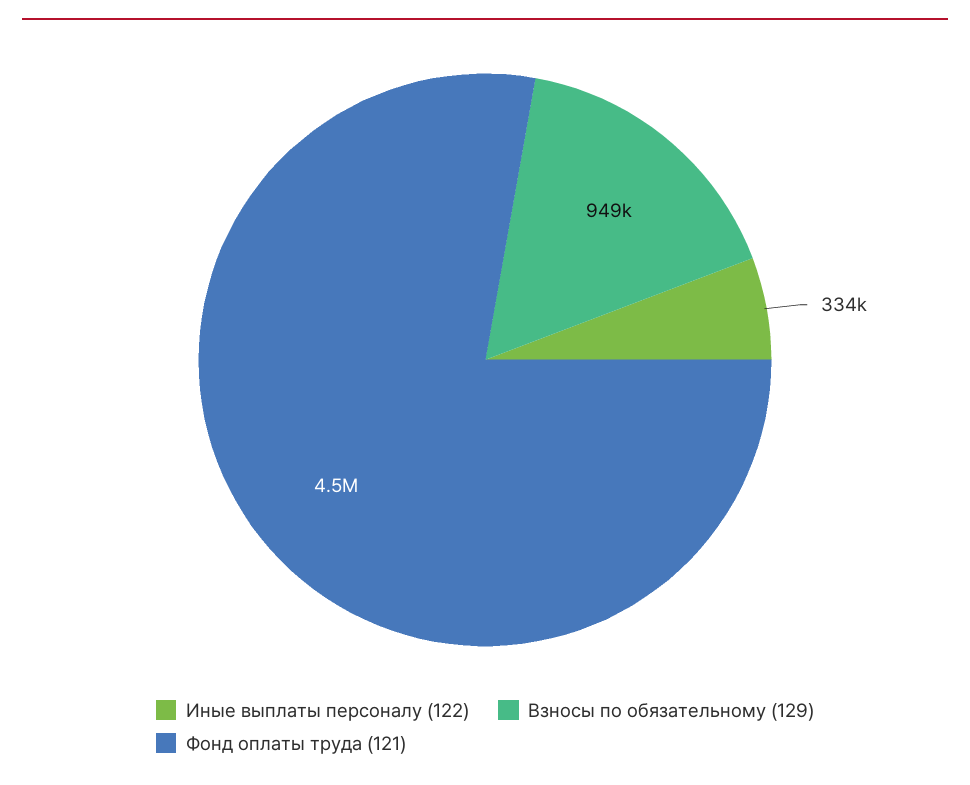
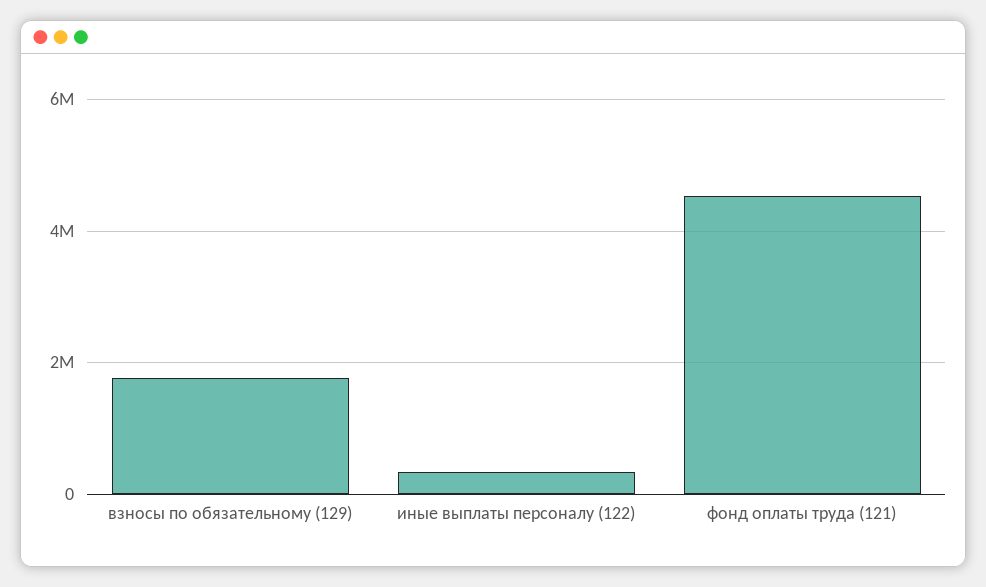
Взносы по обязательному (129): 949000 -> 1800000

